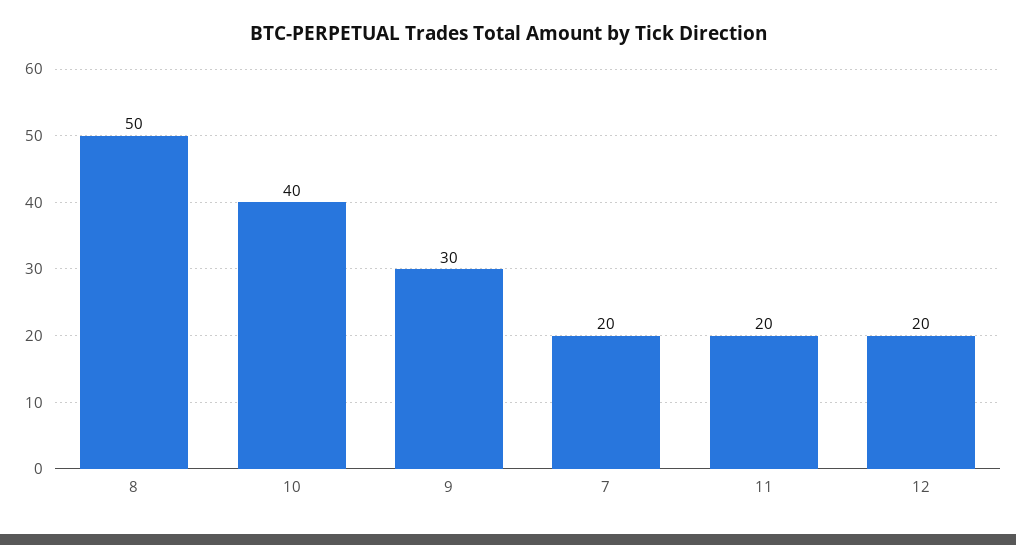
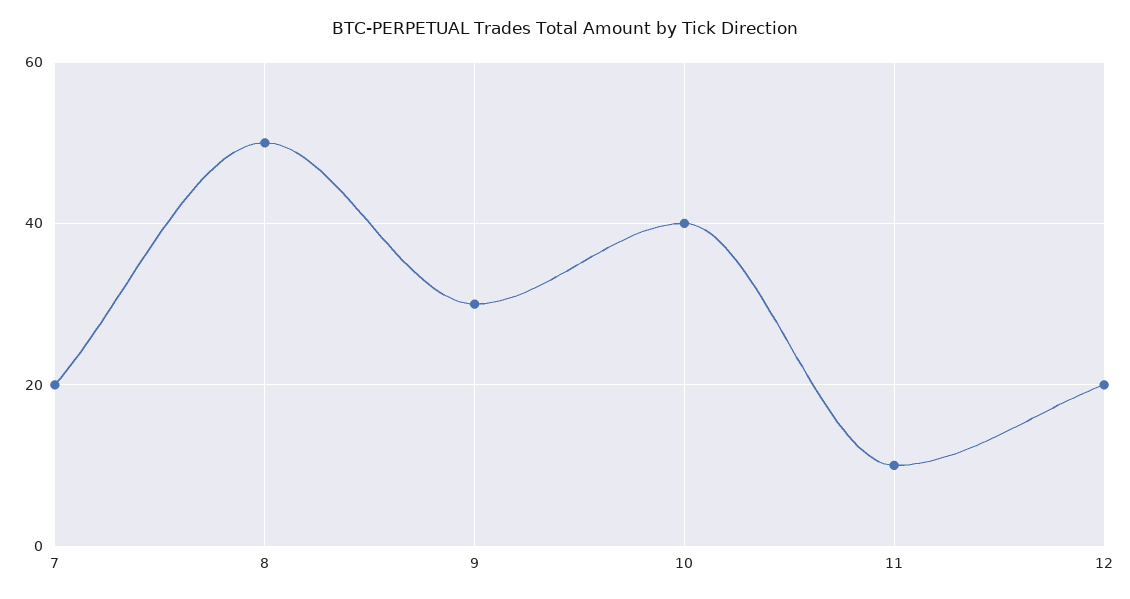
11: 20 -> 10

